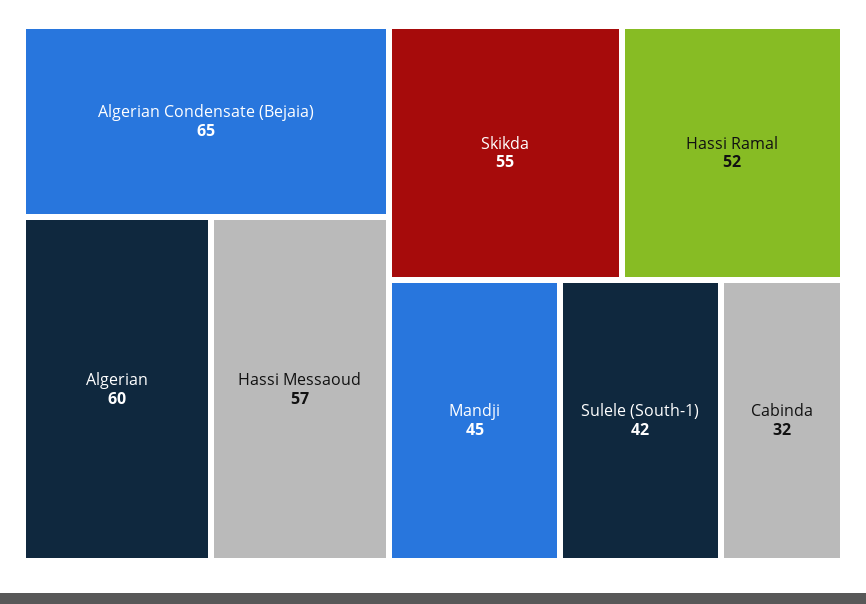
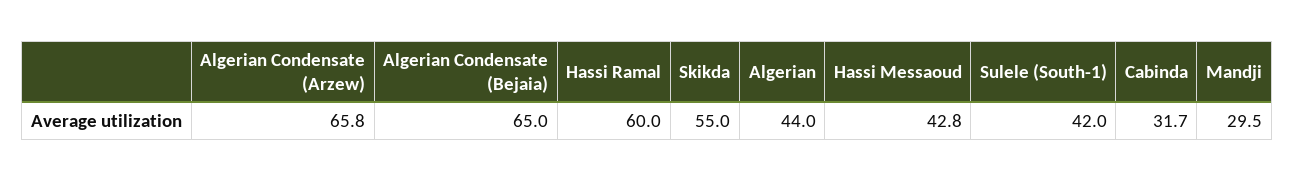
Algerian: 60 -> 44
Hassi Messaoud: 57 -> 42.8
Hassi Ramal: 52 -> 60
Mandji: 45 -> 29.5
Algerian Condensate (Arzew): none -> 65.8

